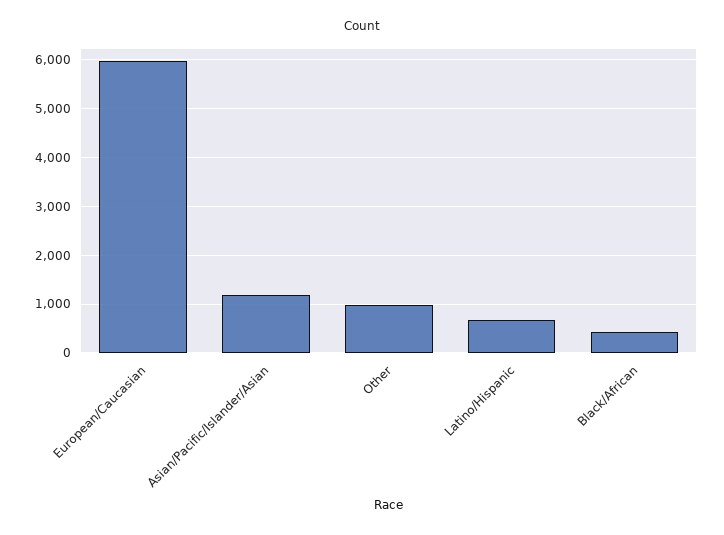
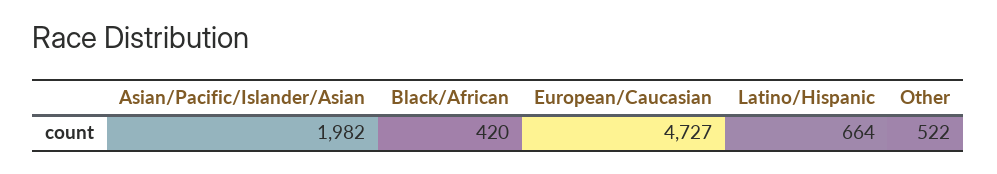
European/Caucasian: 6000 -> 4727
Asian/Pacific/Islander/Asian: 1200 -> 1982
Other: 1000 -> 522

